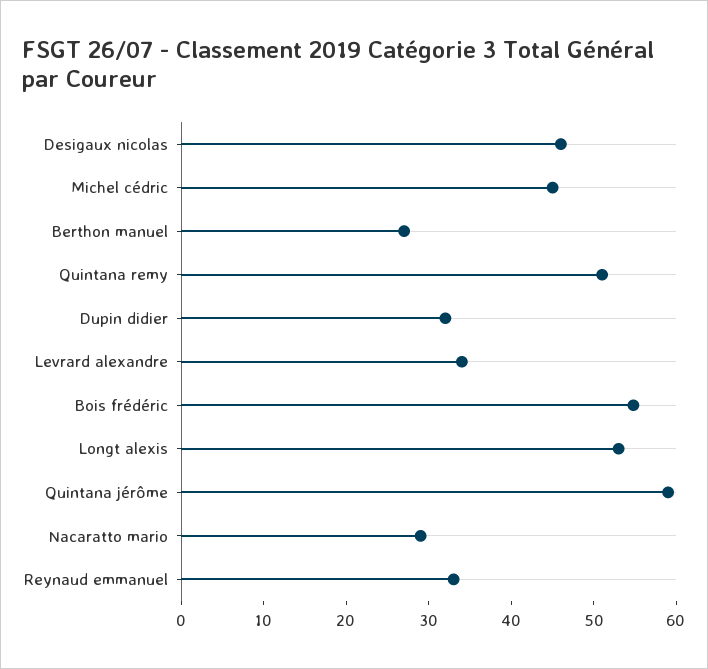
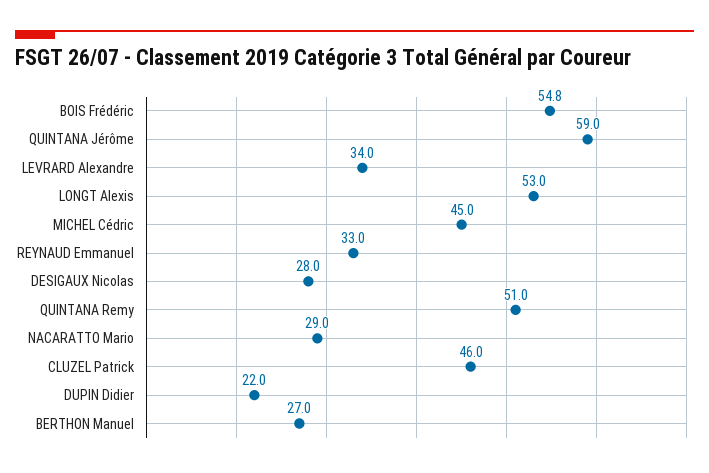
Desigaux nicolas: 46 -> 28
Dupin didier: 32 -> 22
CLUZEL Patrick: none -> 46

